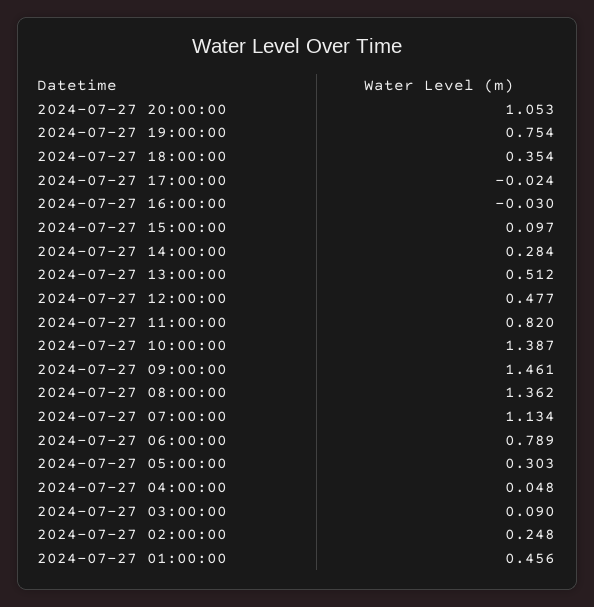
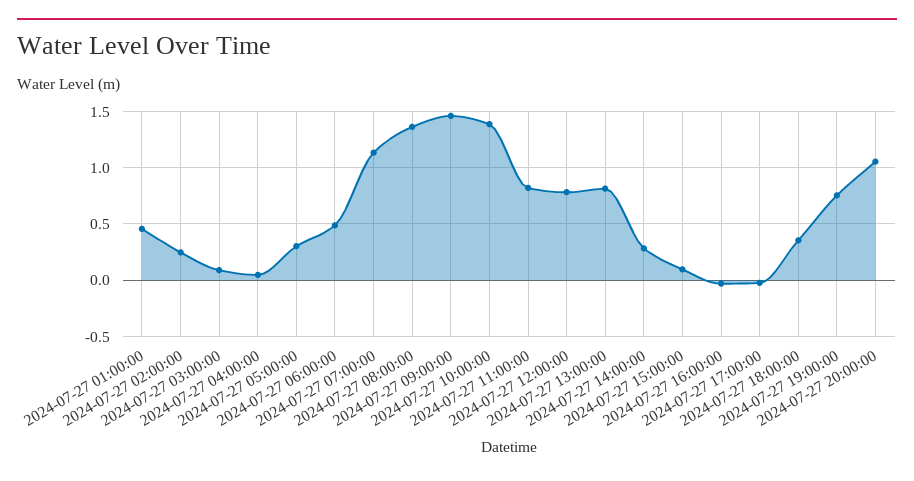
2024-07-27 13:00:00: 0.512 -> 0.8
2024-07-27 12:00:00: 0.477 -> 0.8
2024-07-27 06:00:00: 0.789 -> 0.5

